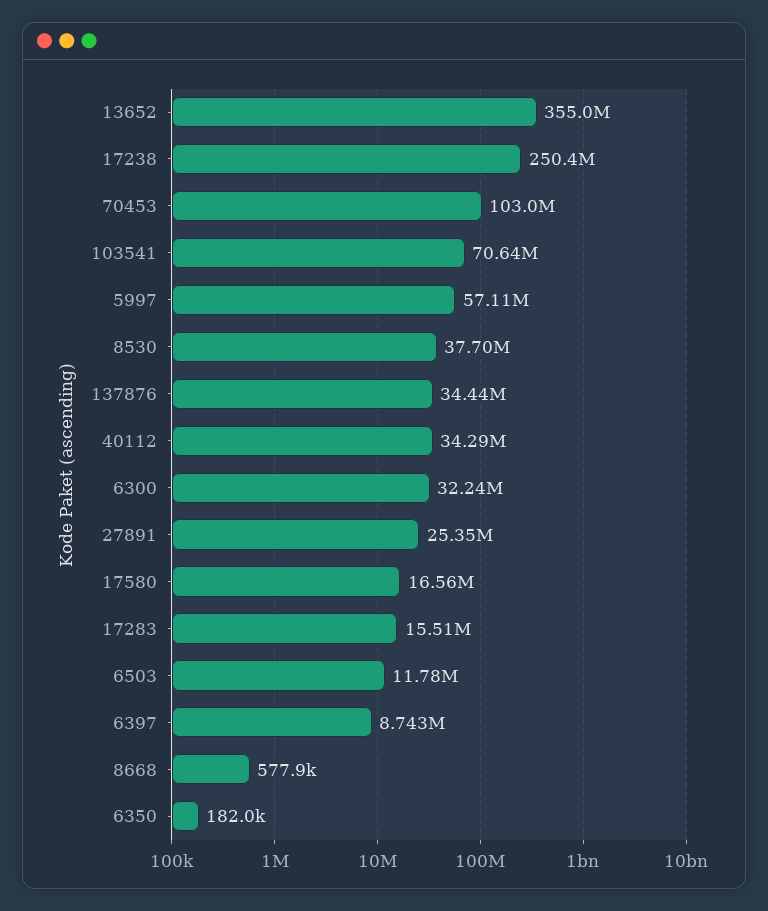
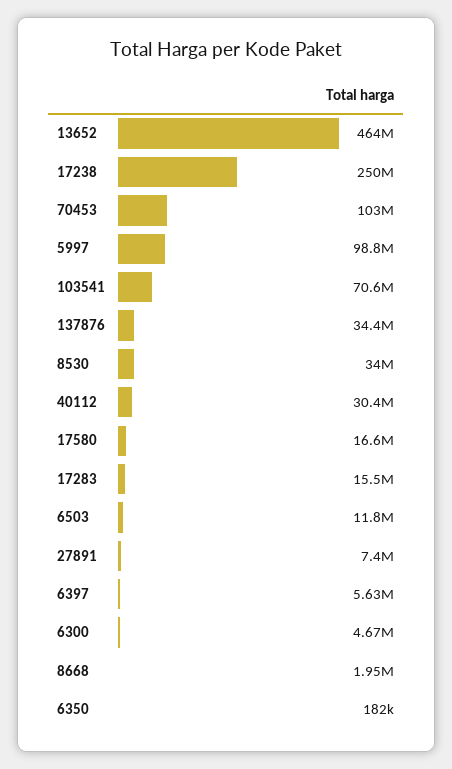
13652: 355000000 -> 464000000
5997: 57110000 -> 98800000
8530: 37700000 -> 34000000
40112: 34290000 -> 30400000
6300: 32240000 -> 4670000
27891: 25350000 -> 7400000
6397: 8743000 -> 5630000
8668: 577900 -> 1950000

